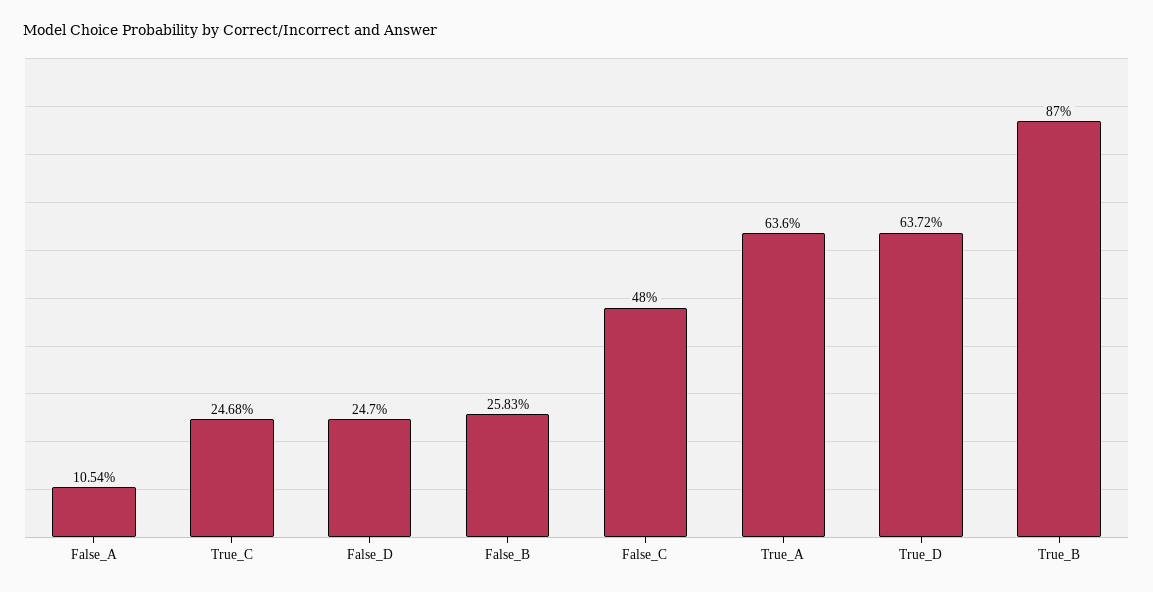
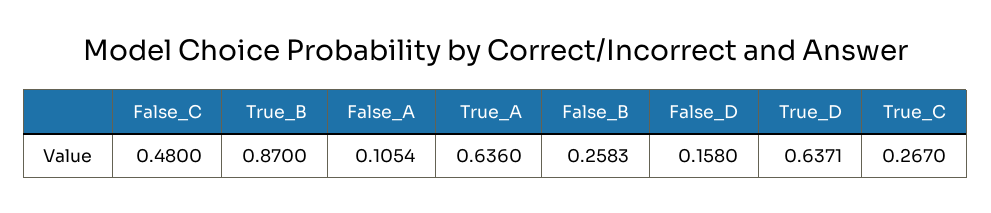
True_C: 0.2468 -> 0.267
False_D: 0.247 -> 0.158
True_D: 0.6372 -> 0.6371

